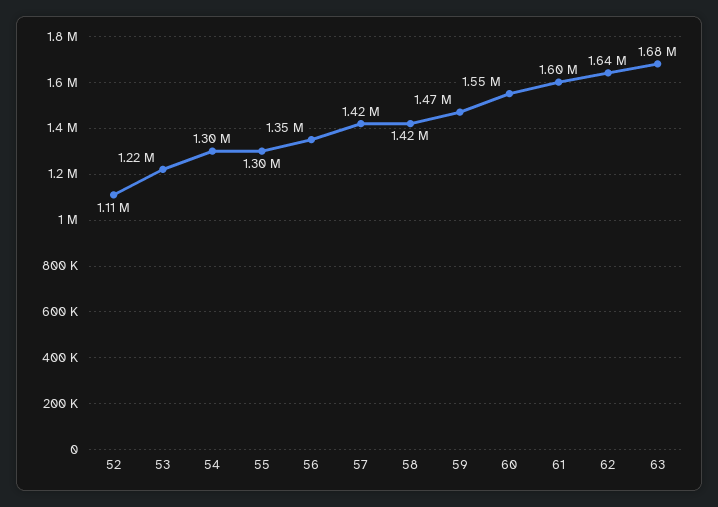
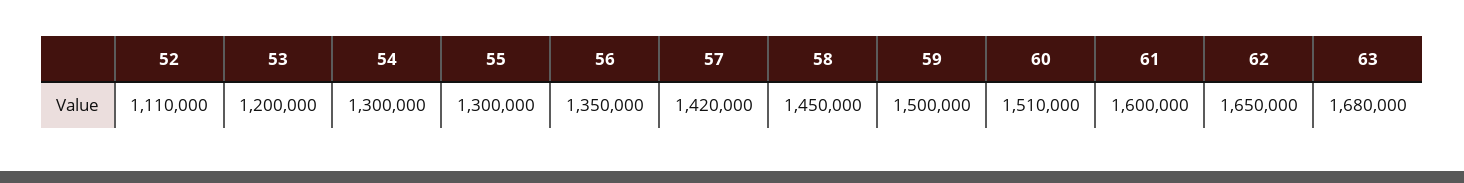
53: 1220000 -> 1200000
58: 1420000 -> 1450000
59: 1470000 -> 1500000
60: 1550000 -> 1510000
62: 1640000 -> 1650000

